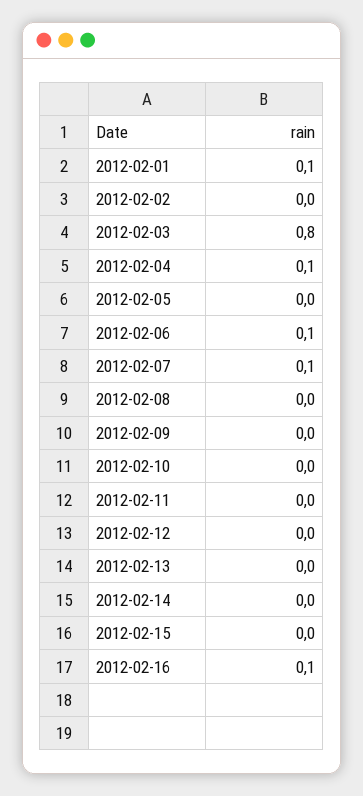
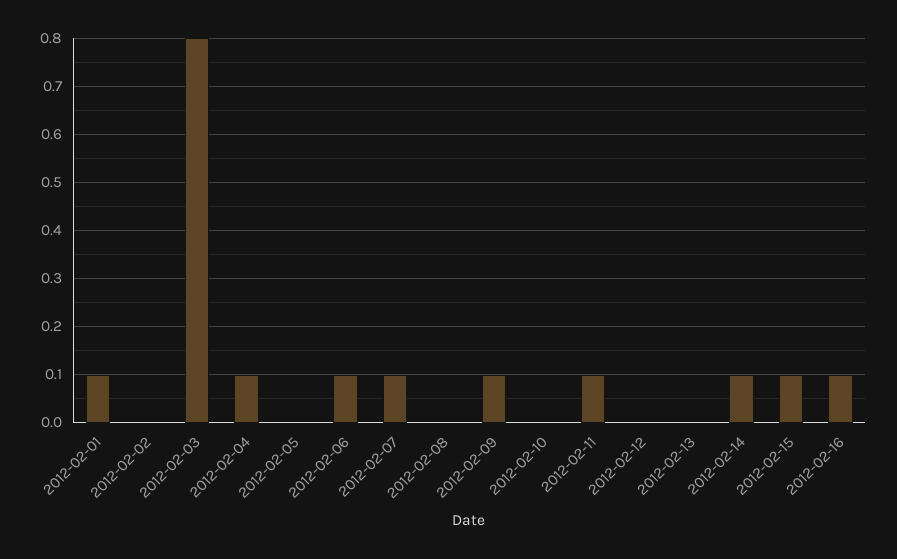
2012-02-09: 0 -> 0.1
2012-02-11: 0 -> 0.1
2012-02-14: 0 -> 0.1
2012-02-15: 0 -> 0.1

